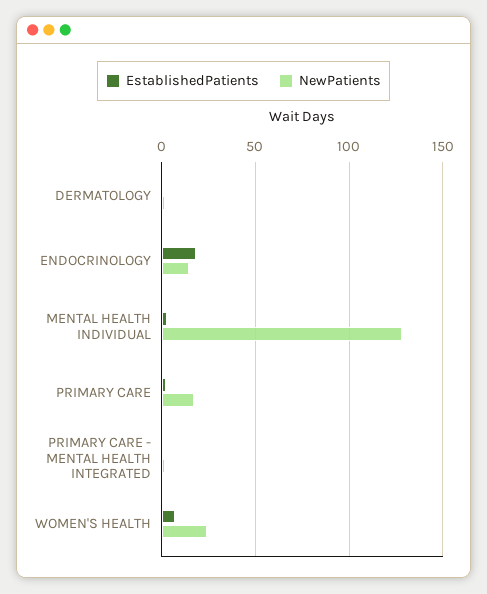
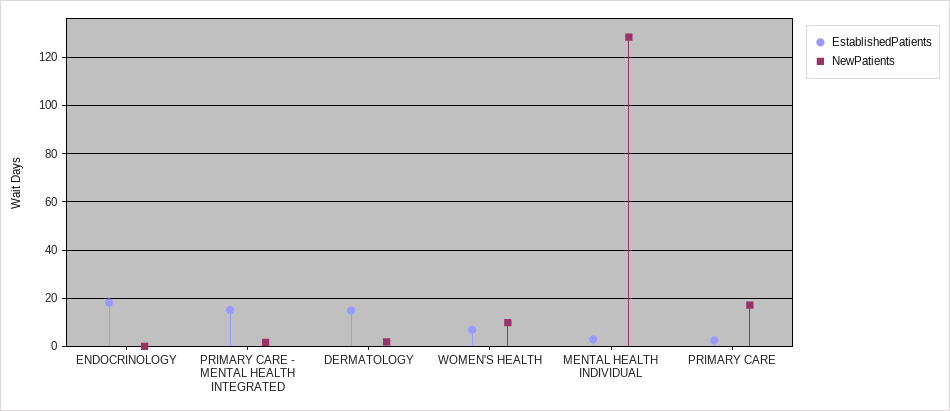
EstablishedPatients, DERMATOLOGY: 0 -> 15
NewPatients, ENDOCRINOLOGY: 15 -> 0
EstablishedPatients, PRIMARY CARE - MENTAL HEALTH INTEGRATED: 0 -> 15
NewPatients, WOMEN'S HEALTH: 25 -> 10

